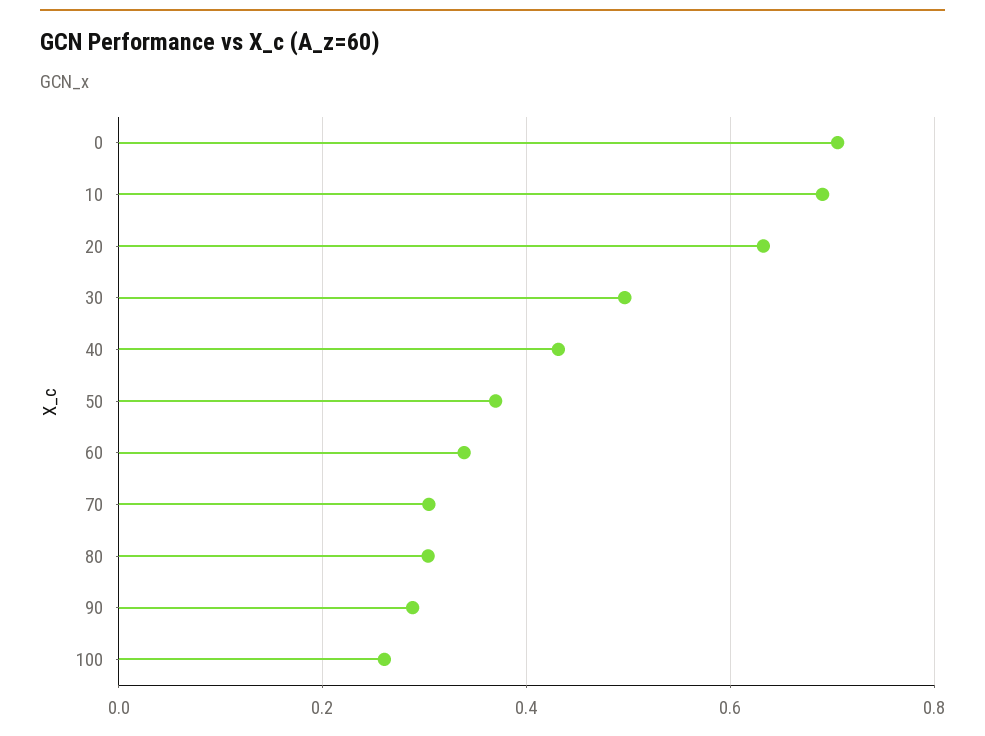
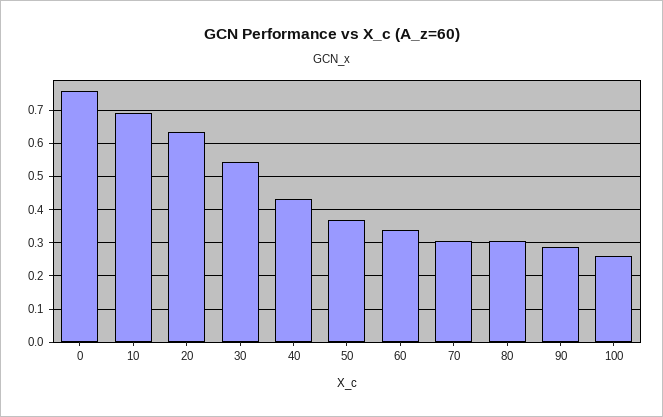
0: 0.7 -> 0.76
30: 0.5 -> 0.54

